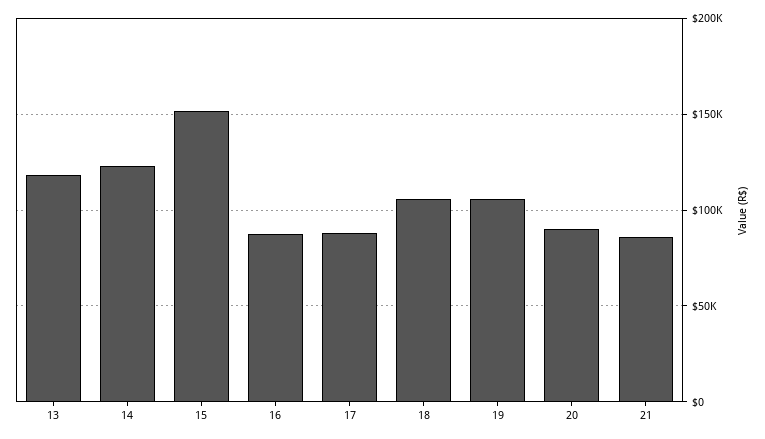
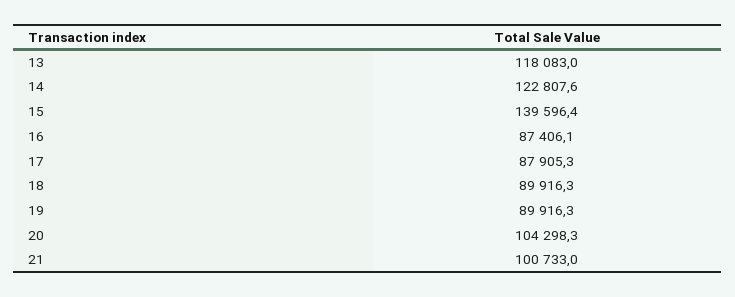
15: 150000 -> 139596.4
18: 105000 -> 89916.3
19: 105000 -> 89916.3
20: 90000 -> 104298.3
21: 85000 -> 100733

